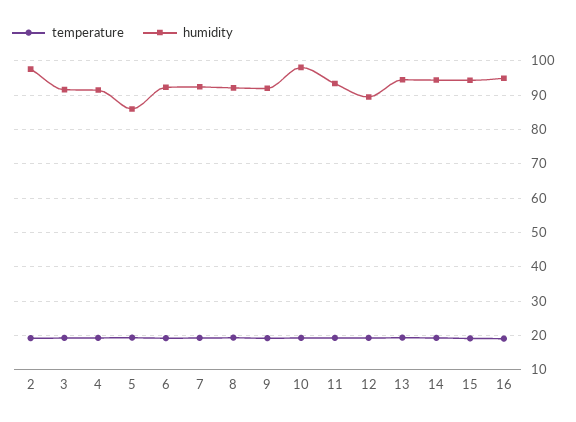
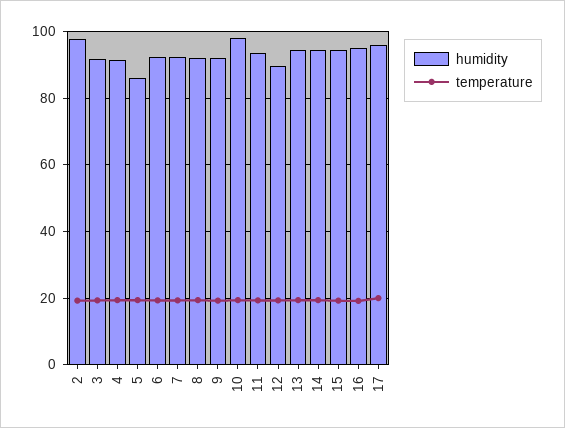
humidity, 17: none -> 96
temperature, 17: none -> 20

